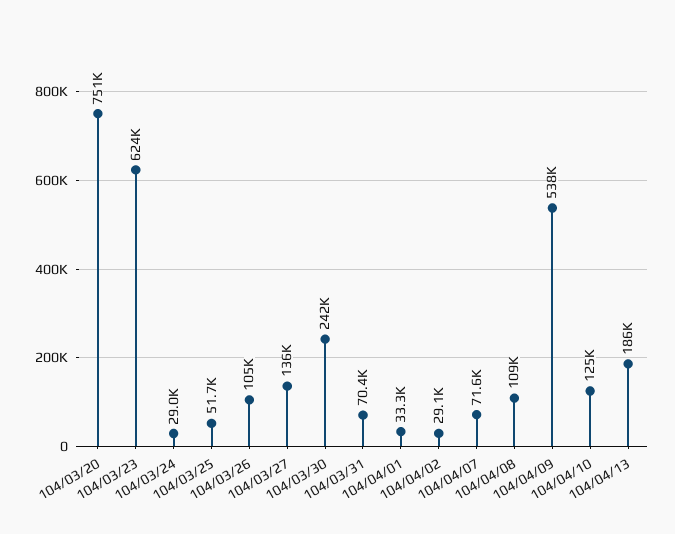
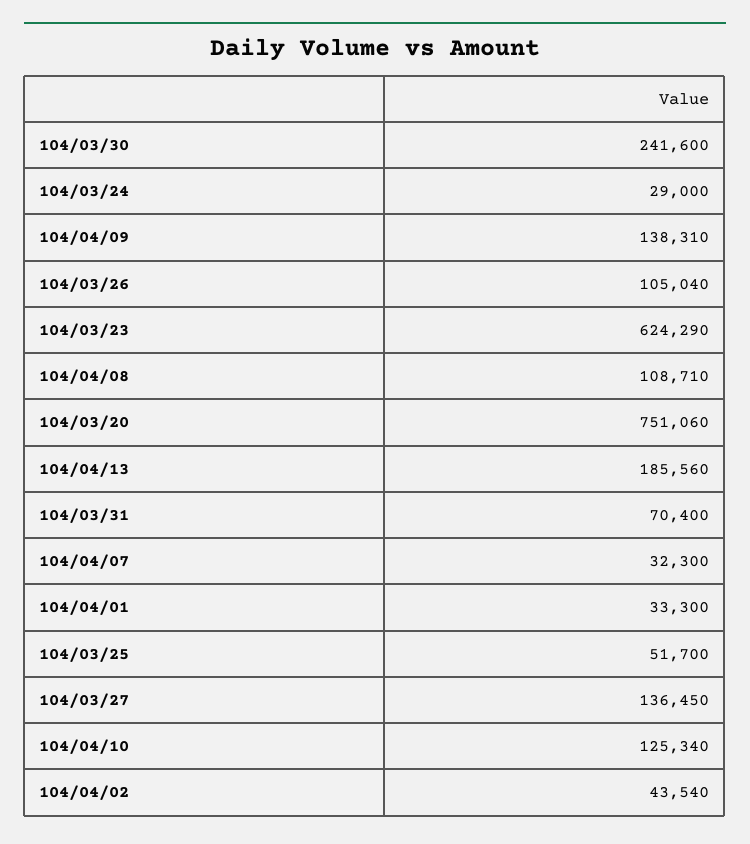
104/04/02: 29100 -> 43540
104/04/07: 71600 -> 32300
104/04/09: 538000 -> 138310

